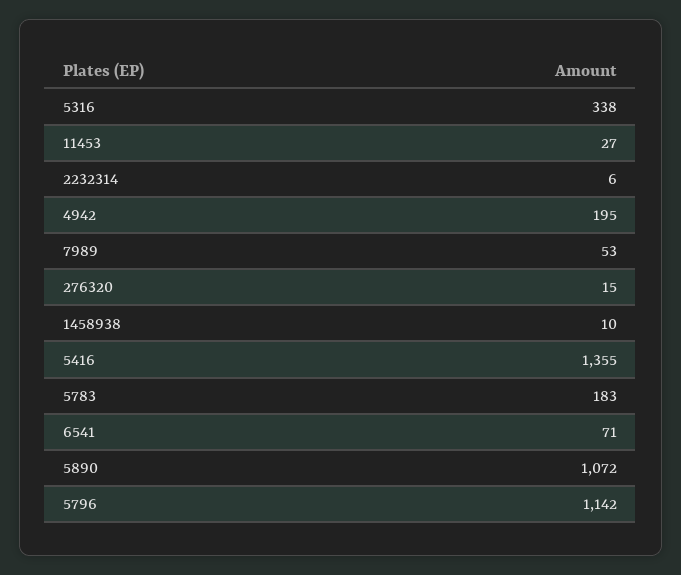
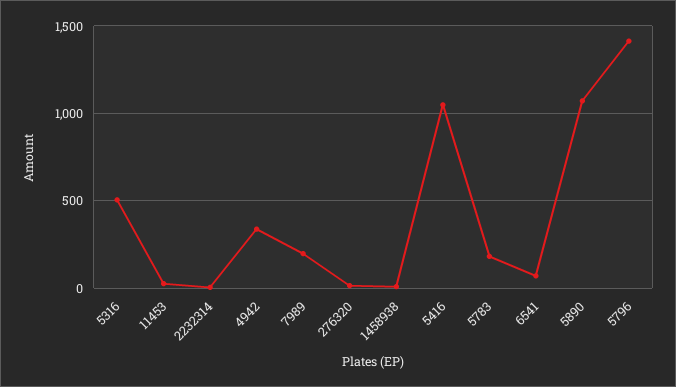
5316: 338 -> 500
4942: 195 -> 350
7989: 53 -> 200
5416: 1355 -> 1050
5796: 1142 -> 1400

